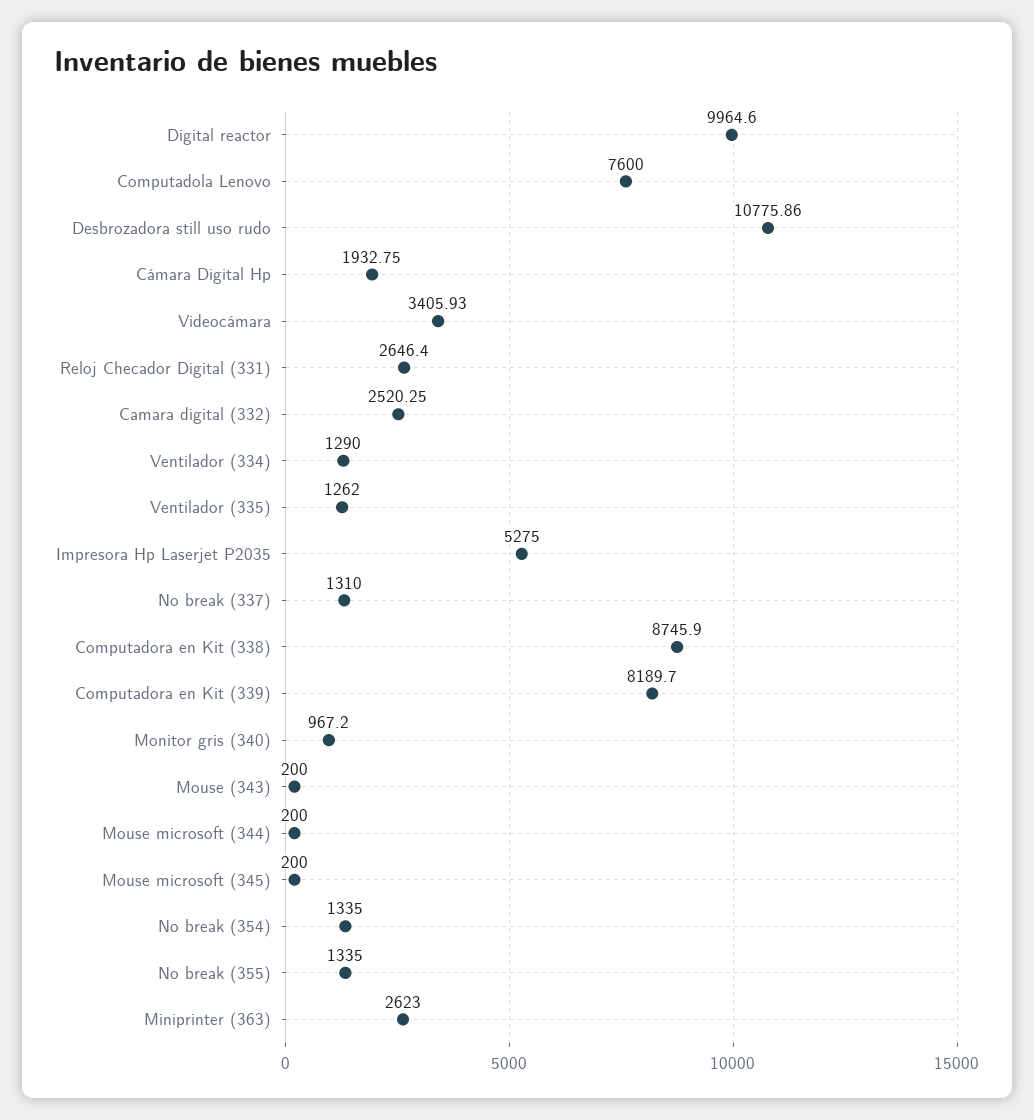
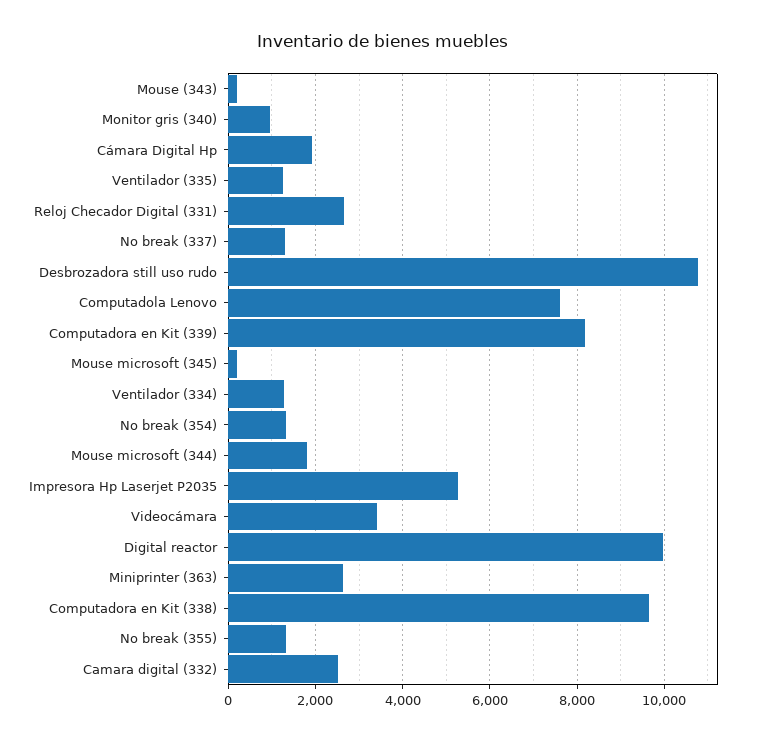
Computadora en Kit (338): 8745.9 -> 9600
Mouse microsoft (344): 200 -> 1800

